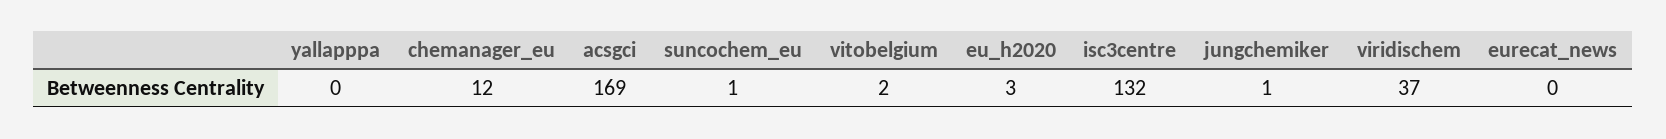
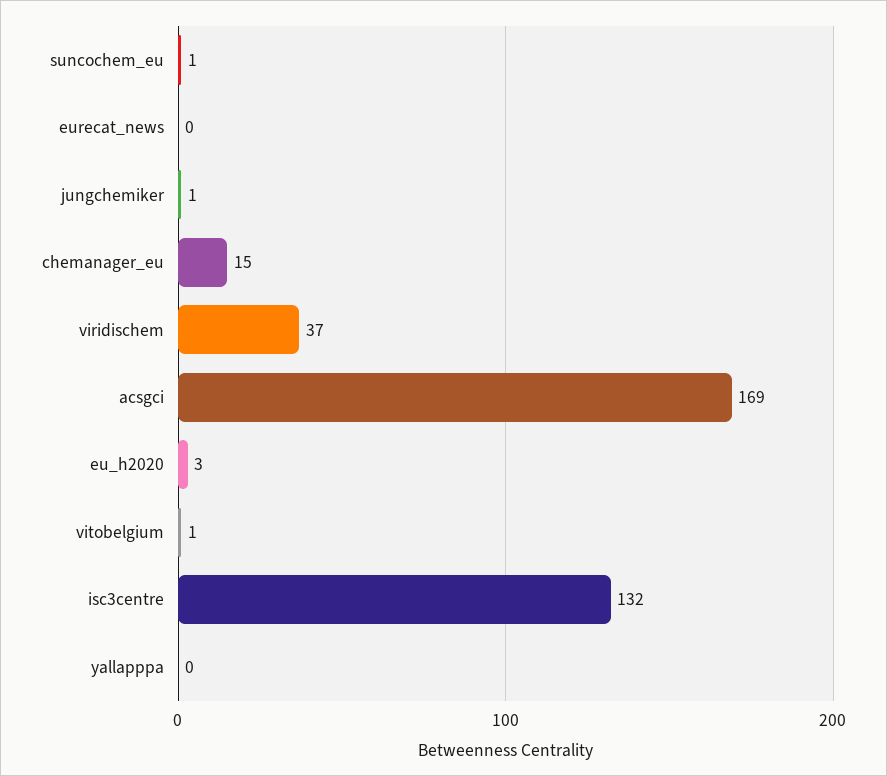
chemanager_eu: 12 -> 15
vitobelgium: 2 -> 1

